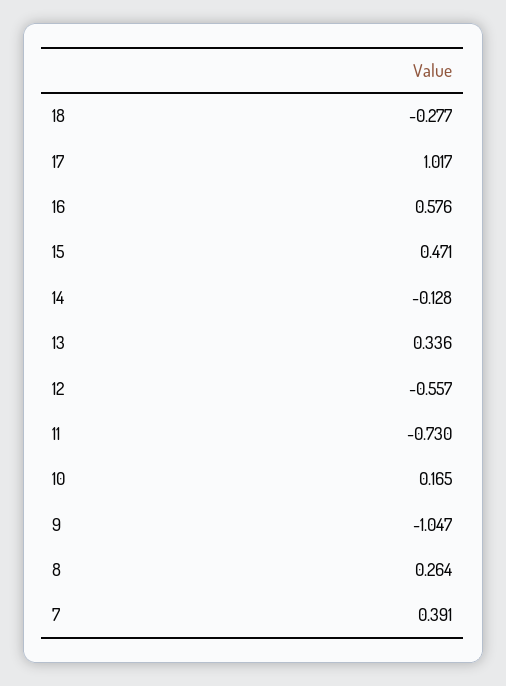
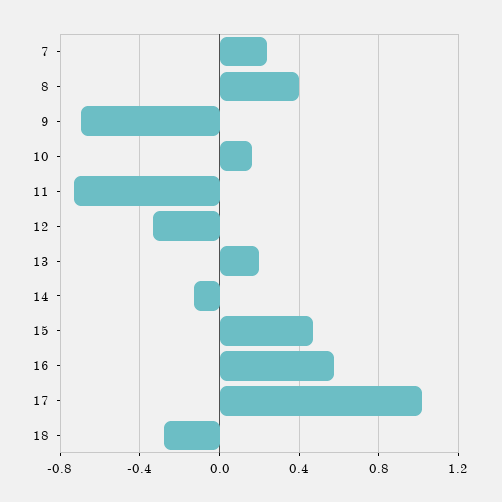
13: 0.336 -> 0.2
12: -0.557 -> -0.35
9: -1.047 -> -0.7
8: 0.264 -> 0.4
7: 0.391 -> 0.25

